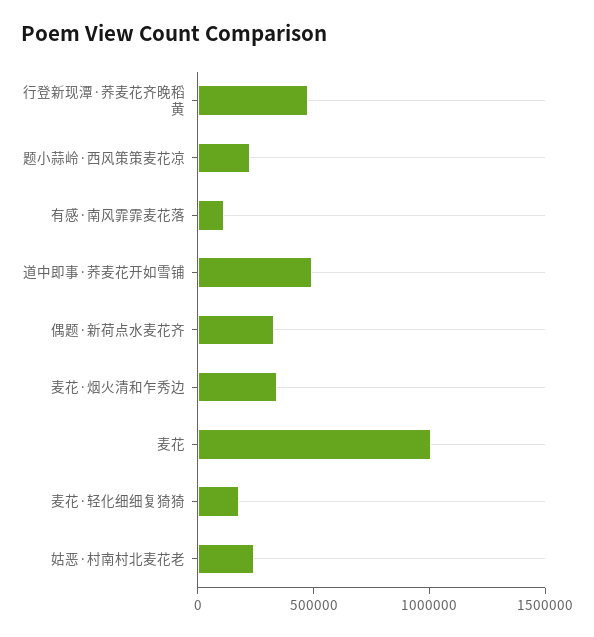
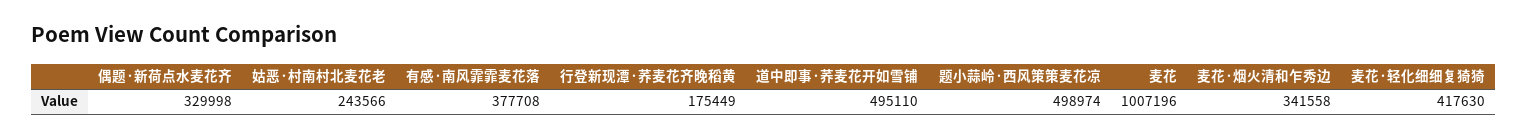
行登新现潭·荞麦花齐晚稻黄: 500000 -> 175449
题小蒜岭·西风策策麦花凉: 200000 -> 498974
有感·南风霏霏麦花落: 100000 -> 377708
麦花·轻化细细复猗猗: 200000 -> 417630

